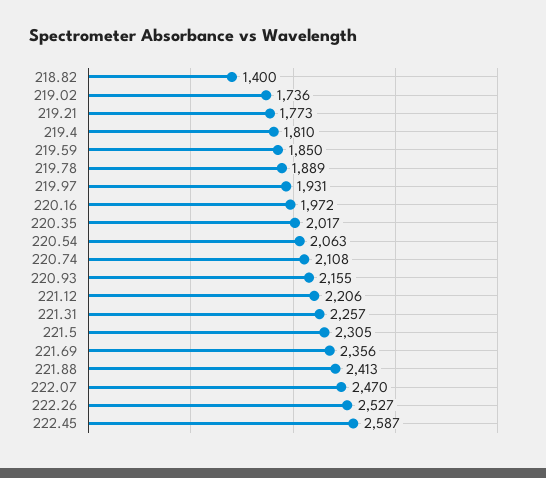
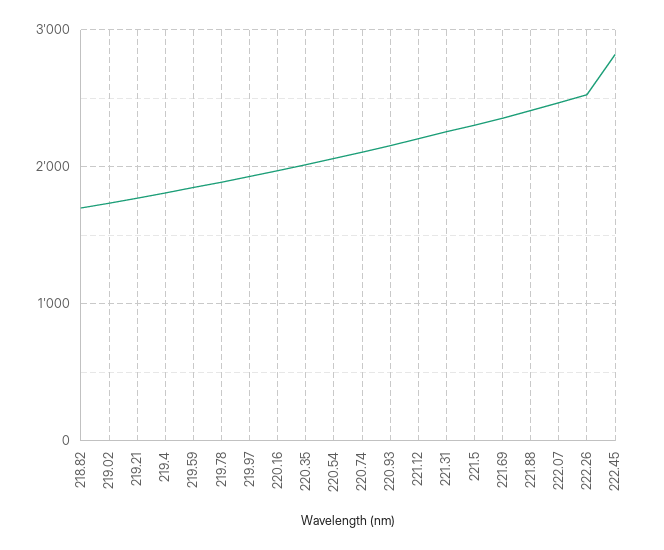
218.82: 1400 -> 1700
222.45: 2587 -> 2800

